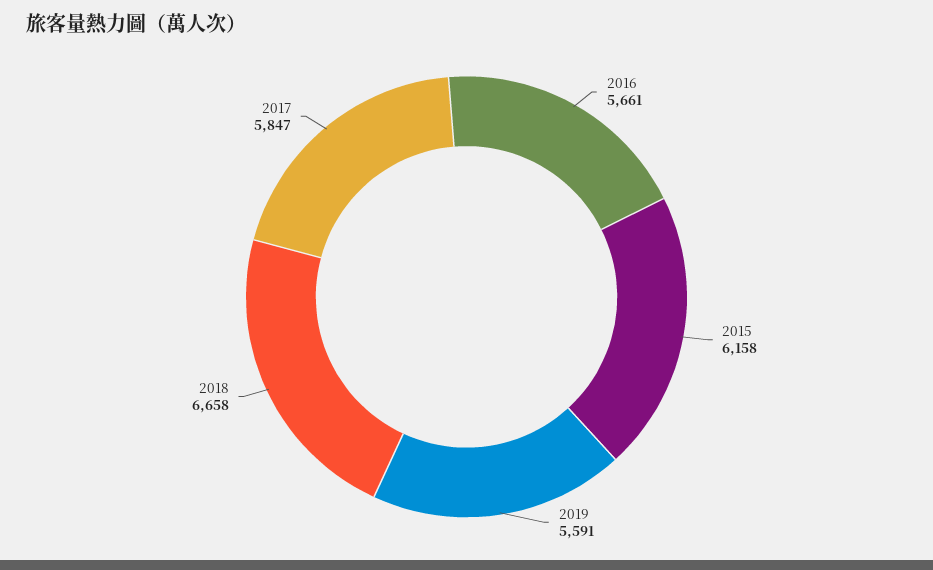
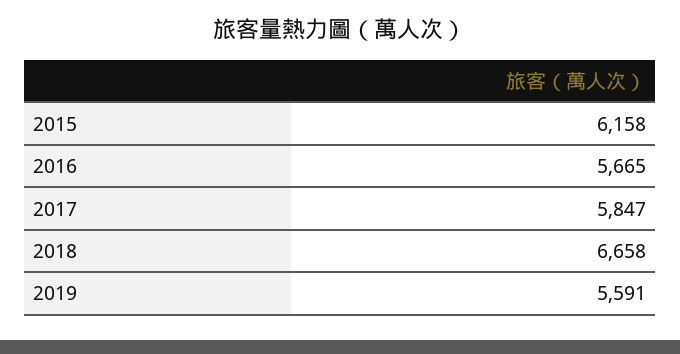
2016: 5661 -> 5665

